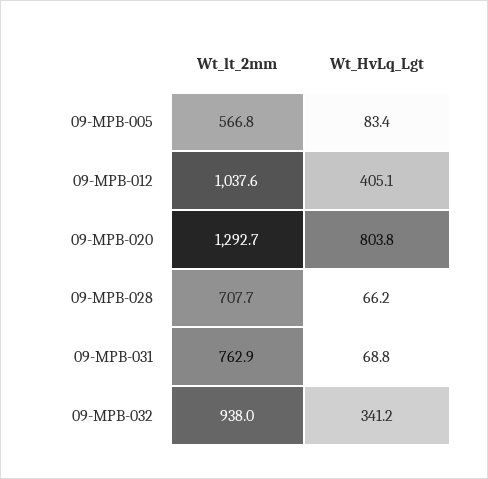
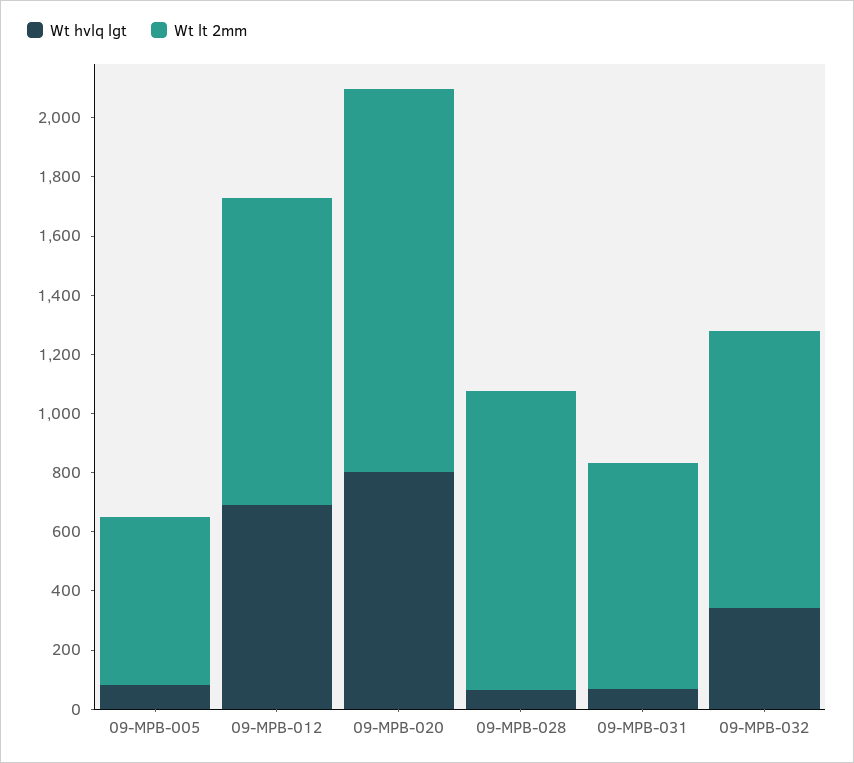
Wt_HvLq_Lgt, 09-MPB-012: 405.1 -> 700
Wt_lt_2mm, 09-MPB-028: 707.7 -> 1000

